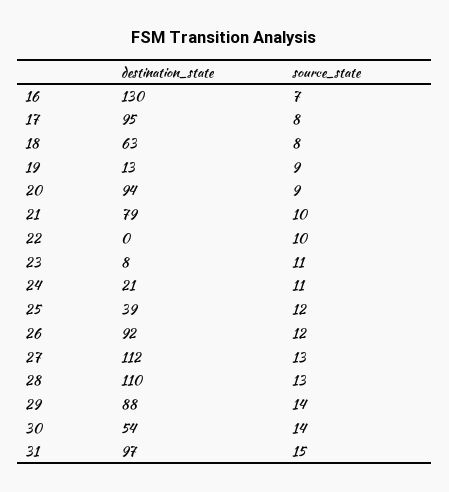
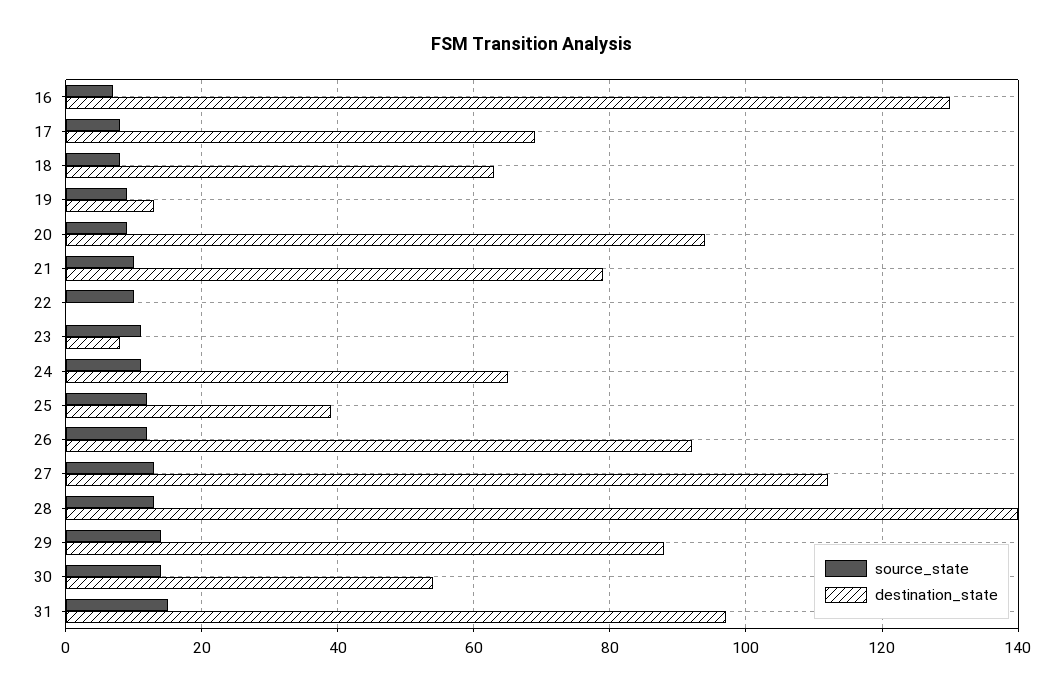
destination_state, 17: 95 -> 70
destination_state, 24: 21 -> 65
destination_state, 28: 110 -> 140

